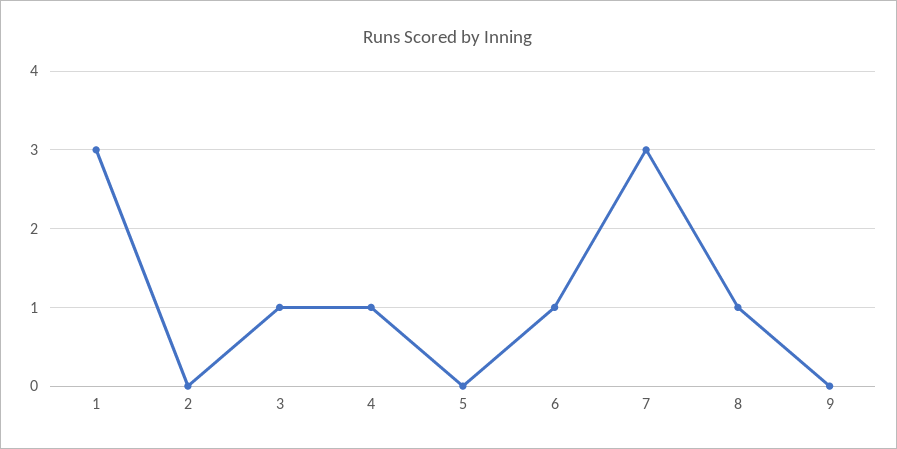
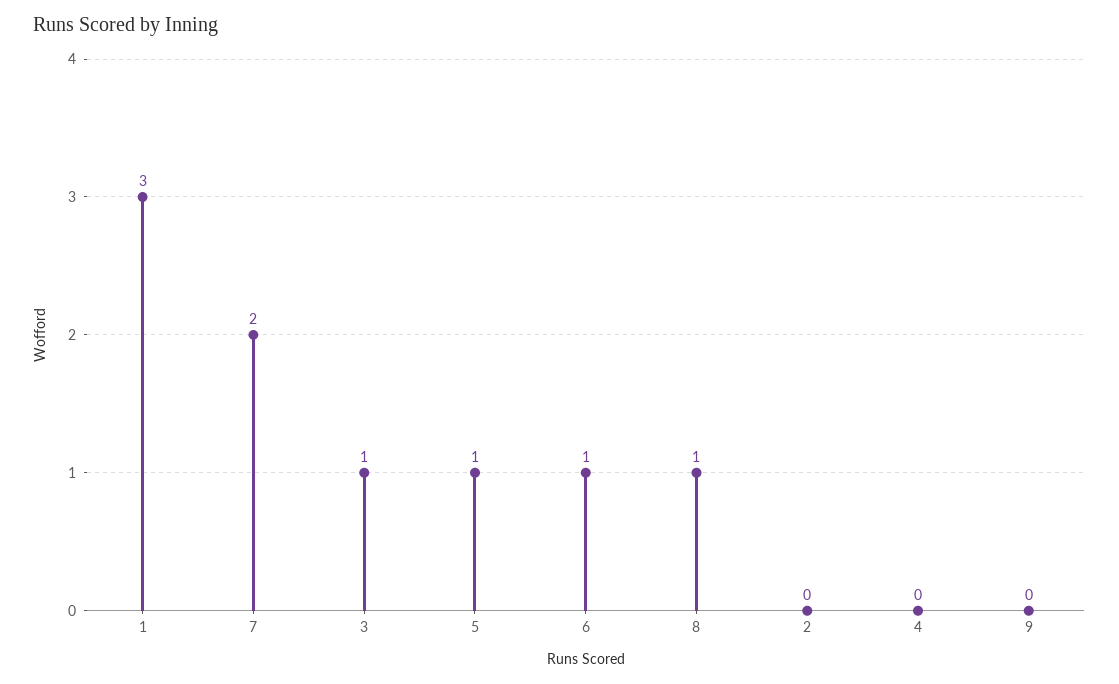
4: 1 -> 0
5: 0 -> 1
7: 3 -> 2

